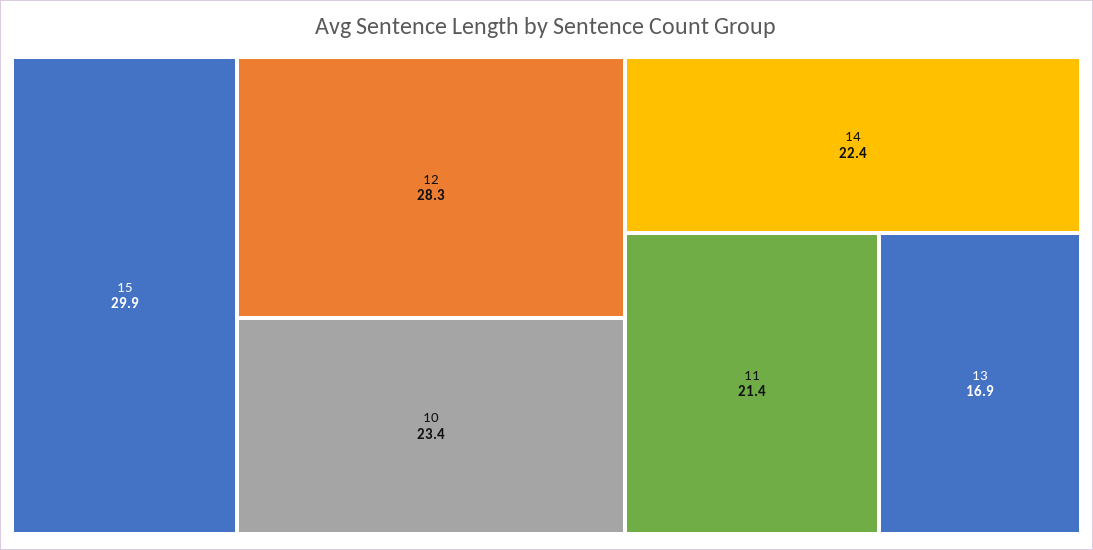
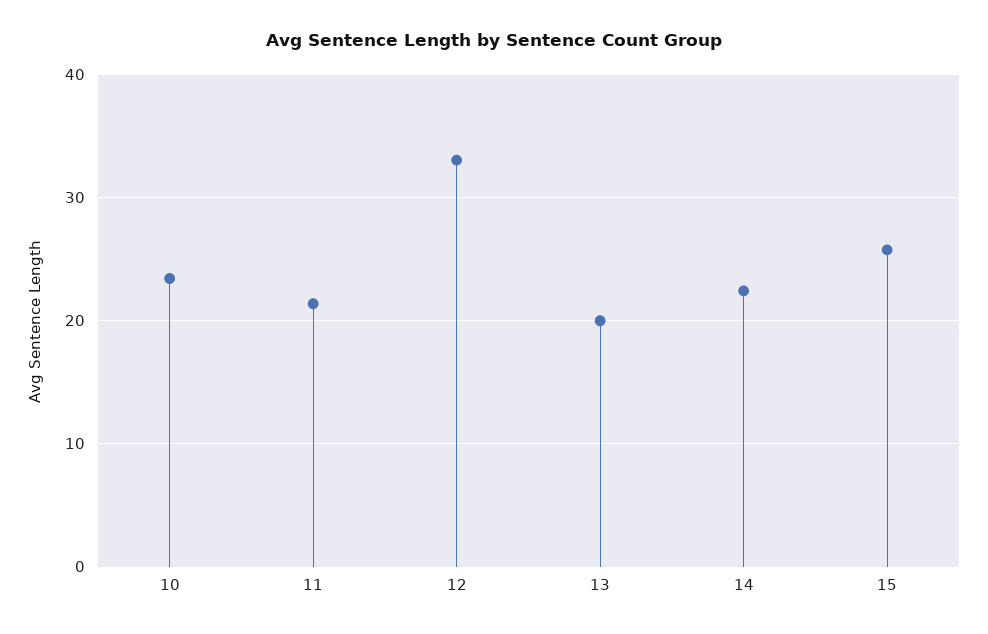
15: 29.9 -> 26
12: 28.3 -> 33
13: 16.9 -> 20

